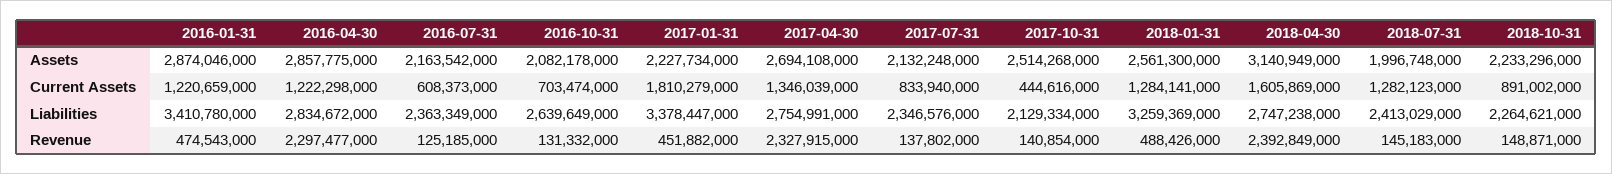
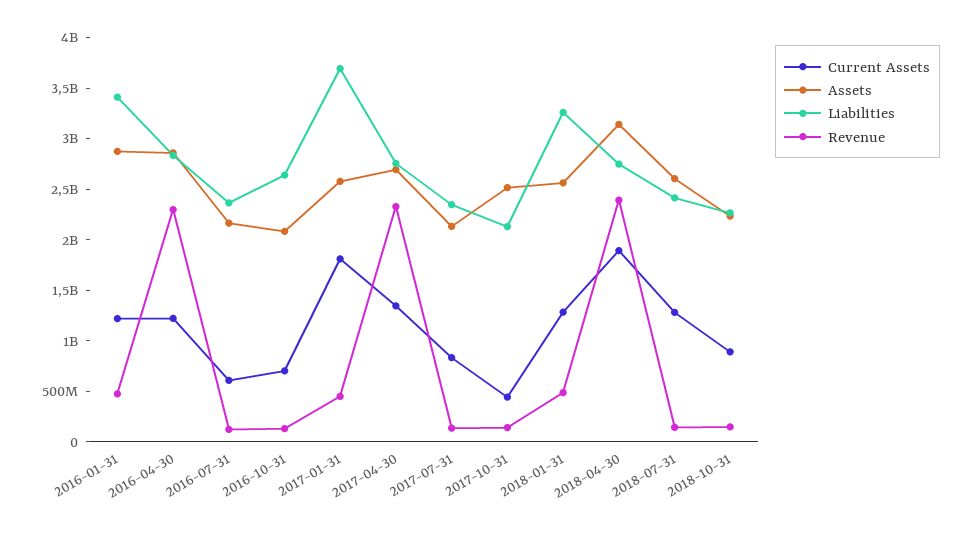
Assets, 2017-01-31: 2227734000 -> 2600000000
Assets, 2018-07-31: 1996748000 -> 2600000000
Current Assets, 2018-04-30: 1605869000 -> 1900000000
Liabilities, 2017-01-31: 3378447000 -> 3700000000

